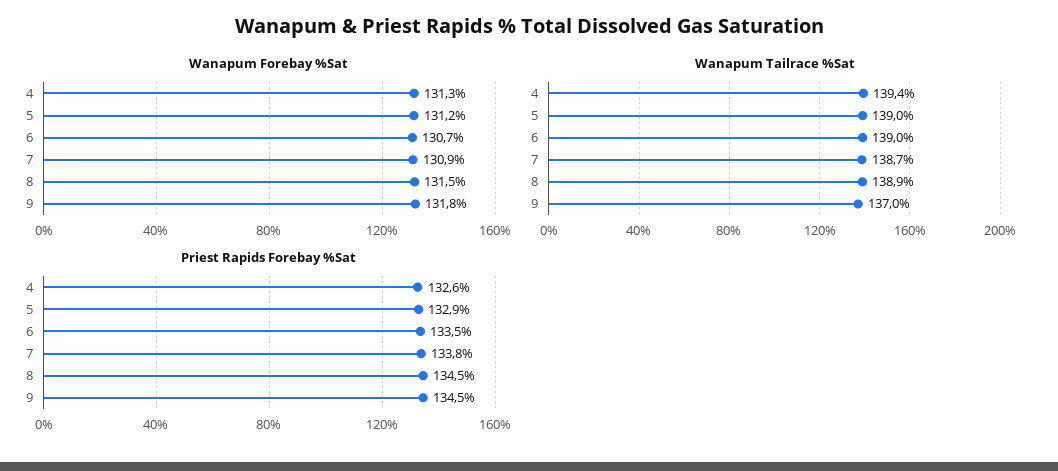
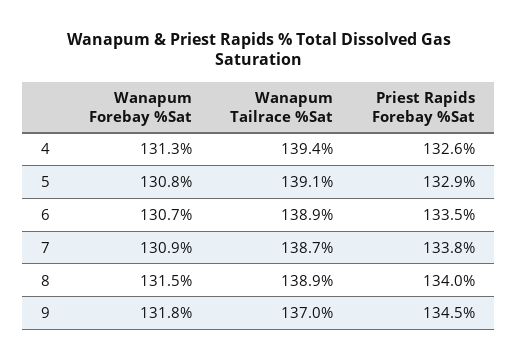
Wanapum Forebay %Sat, 5: 131.2 -> 130.8
Wanapum Tailrace %Sat, 5: 139 -> 139.1
Wanapum Tailrace %Sat, 6: 139 -> 138.9
Priest Rapids Forebay %Sat, 8: 134.5 -> 134

